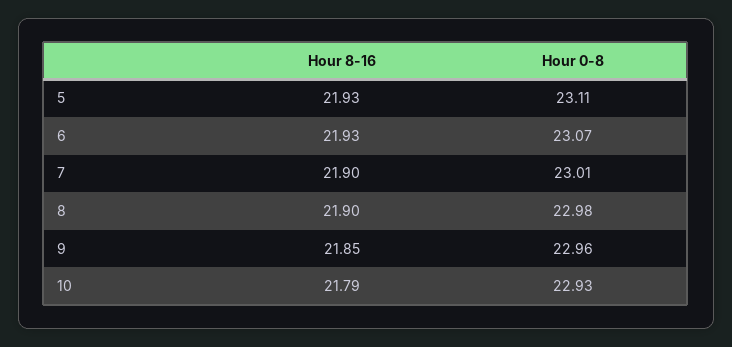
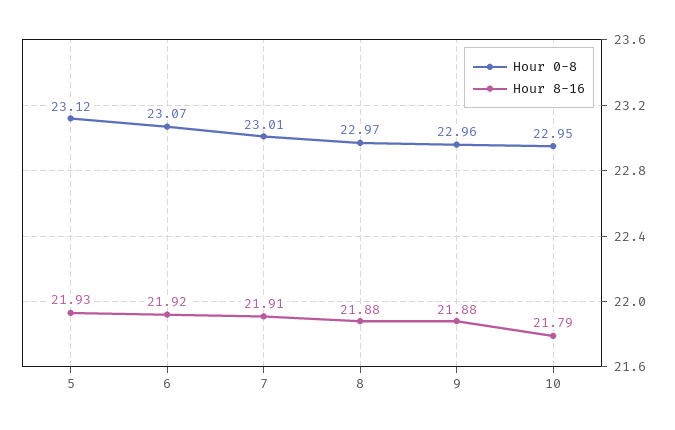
Hour 0-8, 5: 23.11 -> 23.12
Hour 8-16, 6: 21.93 -> 21.92
Hour 8-16, 7: 21.9 -> 21.91
Hour 8-16, 8: 21.9 -> 21.88
Hour 0-8, 8: 22.98 -> 22.97
Hour 8-16, 9: 21.85 -> 21.88
Hour 0-8, 10: 22.93 -> 22.95

